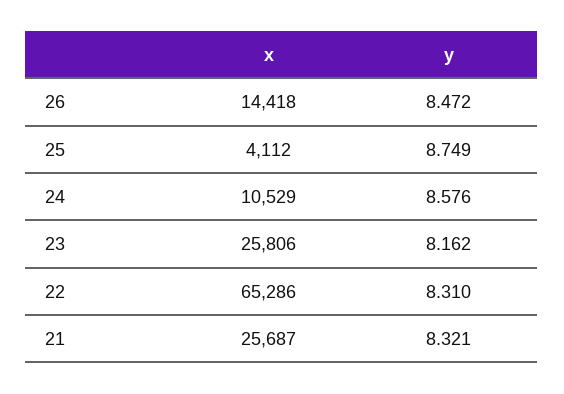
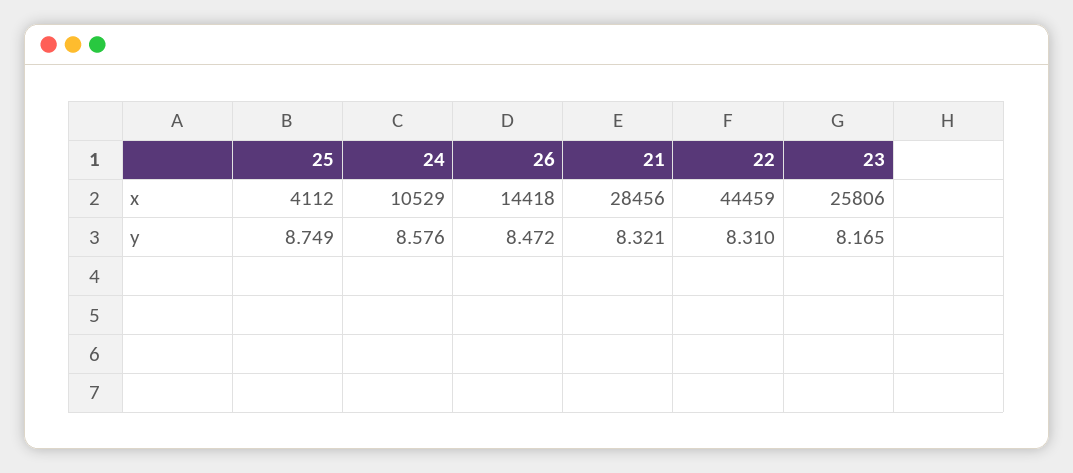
y, 23: 8.162 -> 8.165
x, 22: 65286 -> 44459
x, 21: 25687 -> 28456

